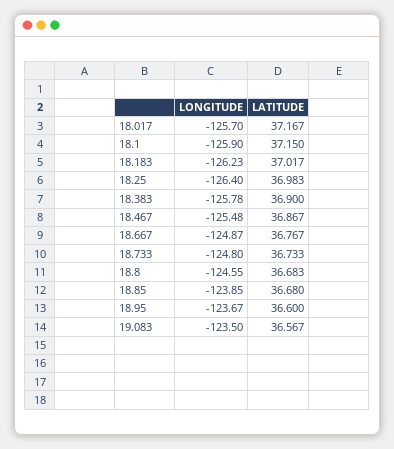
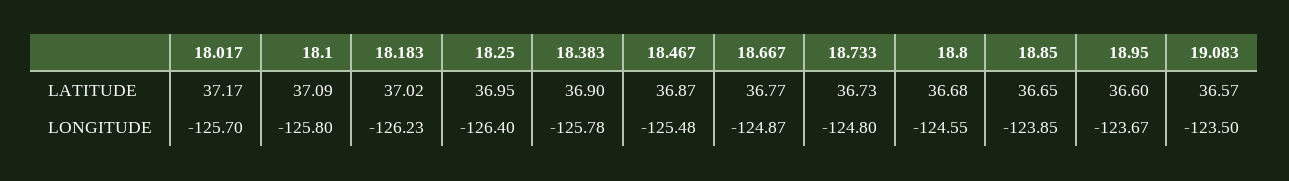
LONGITUDE, 18.1: -125.9 -> -125.8
LATITUDE, 18.1: 37.15 -> 37.09
LATITUDE, 18.25: 36.983 -> 36.95
LATITUDE, 18.85: 36.68 -> 36.65

